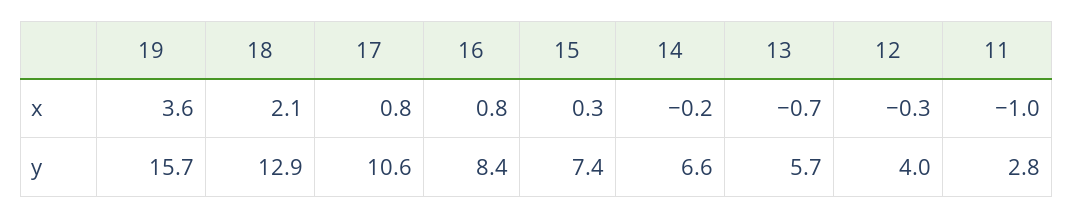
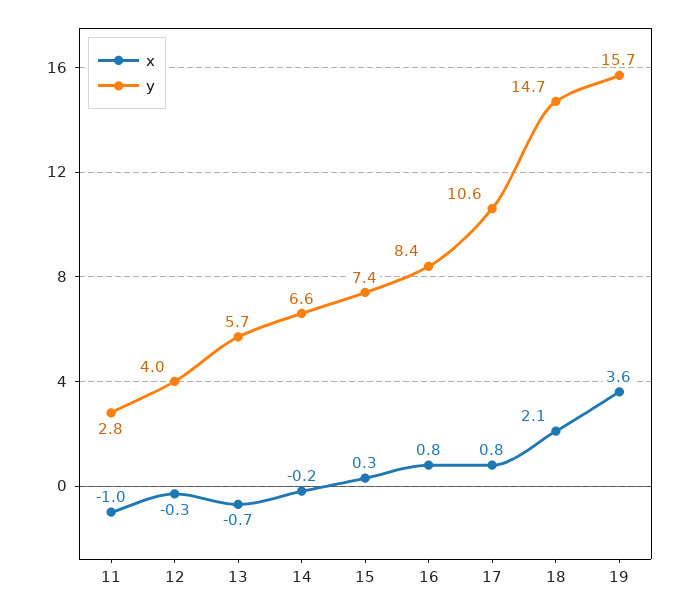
y, 18: 12.9 -> 14.7

